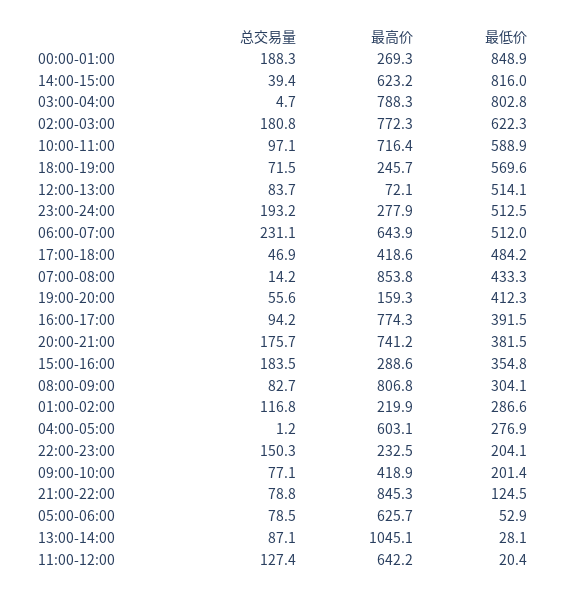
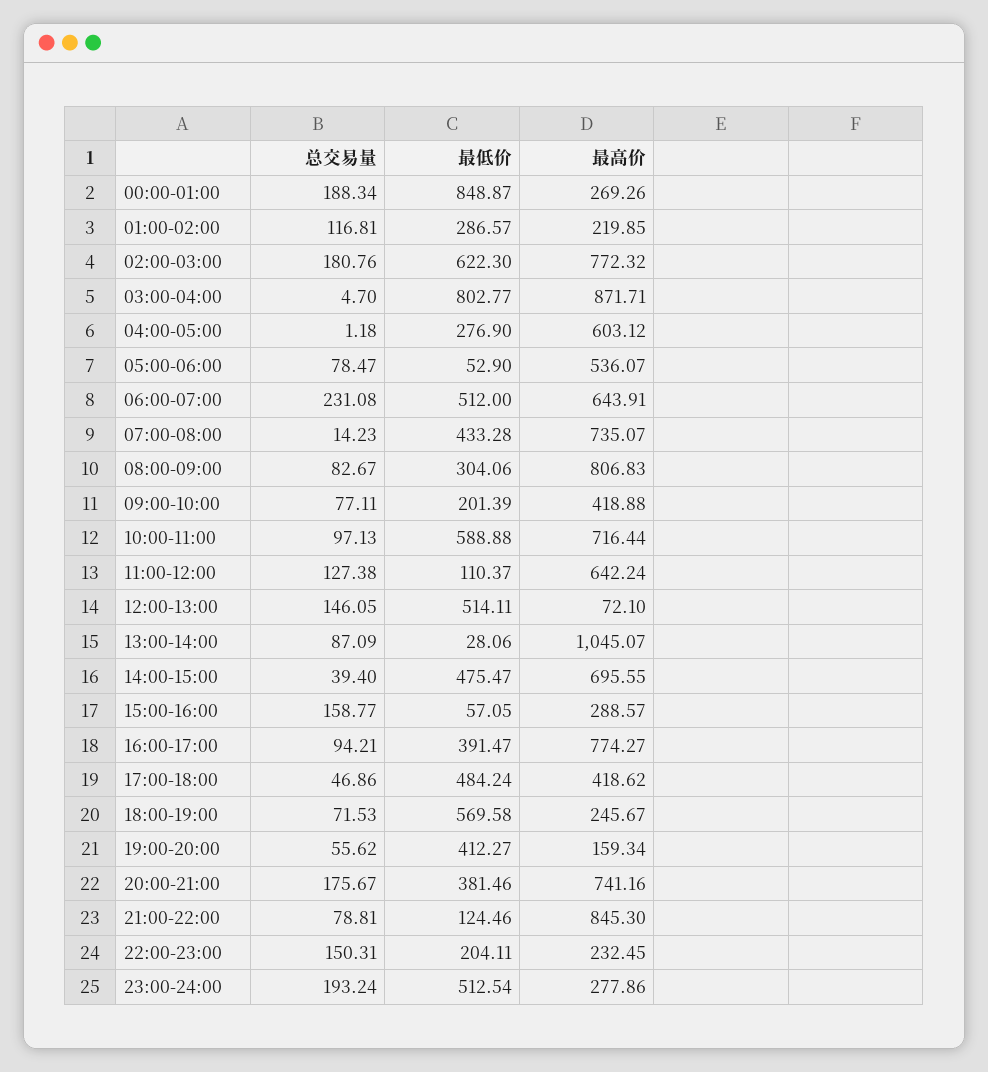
最高价, 14:00-15:00: 623.2 -> 695.55
最低价, 14:00-15:00: 816 -> 475.47
最高价, 03:00-04:00: 788.3 -> 871.71
总交易量, 12:00-13:00: 83.7 -> 146.05
最高价, 07:00-08:00: 853.8 -> 735.07
总交易量, 15:00-16:00: 183.5 -> 158.77
最低价, 15:00-16:00: 354.8 -> 57.05
最高价, 05:00-06:00: 625.7 -> 536.07
最低价, 11:00-12:00: 20.4 -> 110.37

